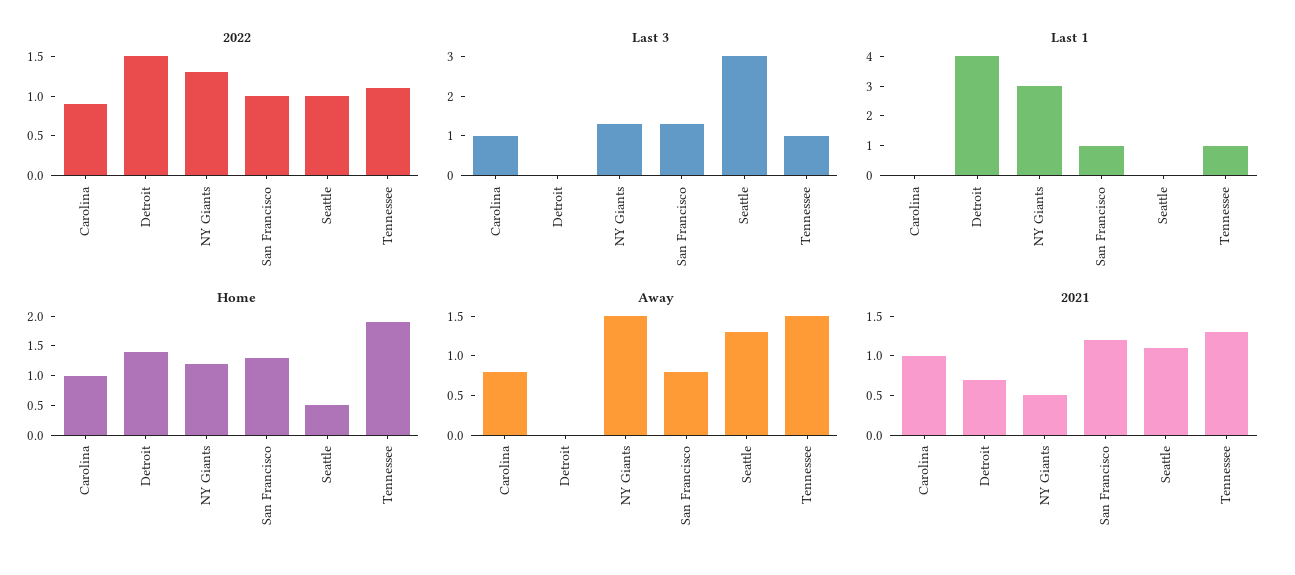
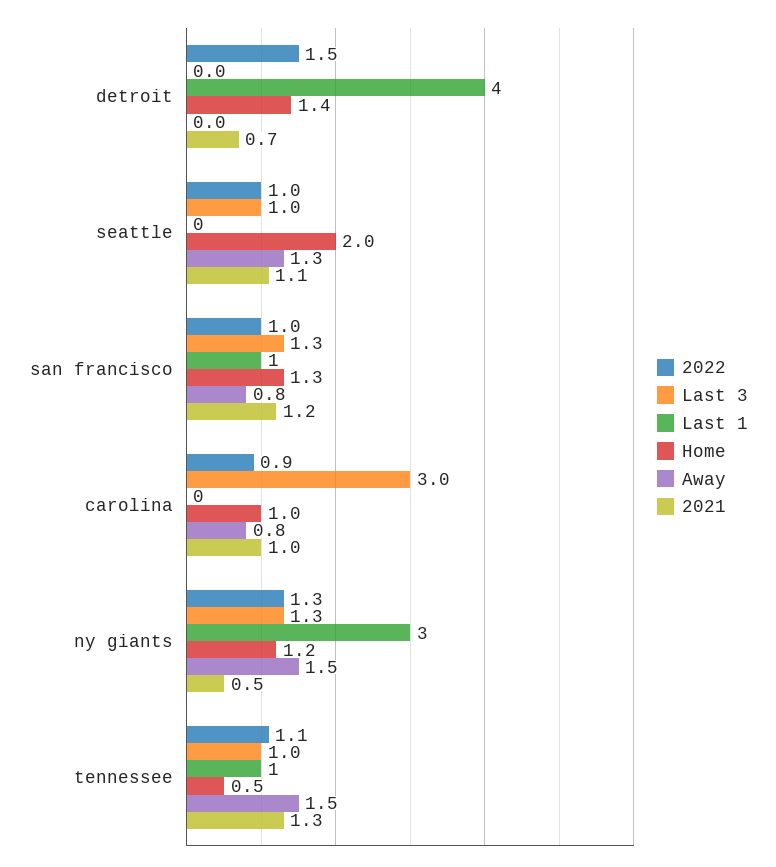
Last 3, Carolina: 1 -> 3
Last 3, Seattle: 3 -> 1
Home, Seattle: 0.5 -> 2
Home, Tennessee: 2 -> 0.5

